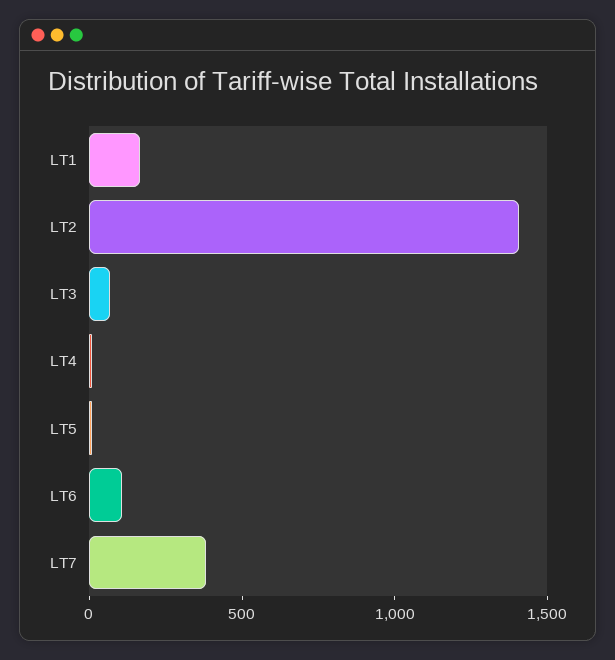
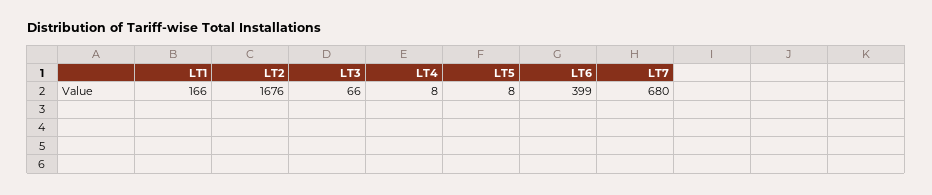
LT2: 1400 -> 1676
LT6: 100 -> 399
LT7: 400 -> 680

